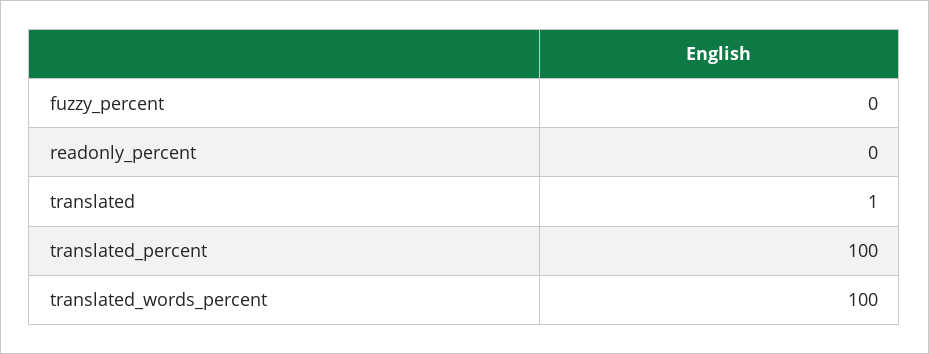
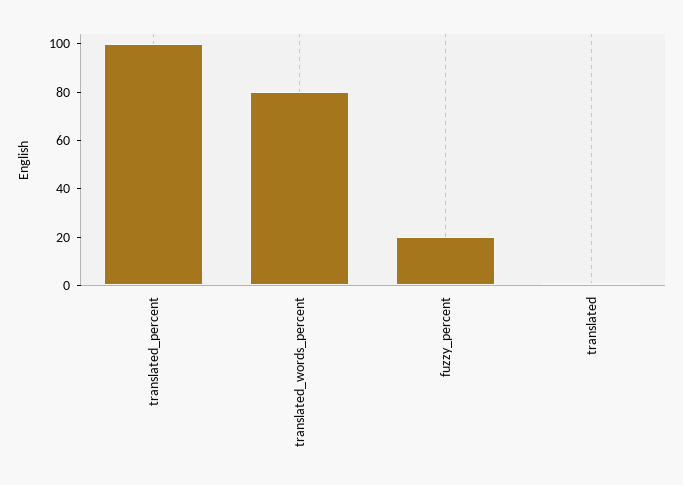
fuzzy_percent: 0 -> 20
readonly_percent: 0 -> none
translated_words_percent: 100 -> 80

